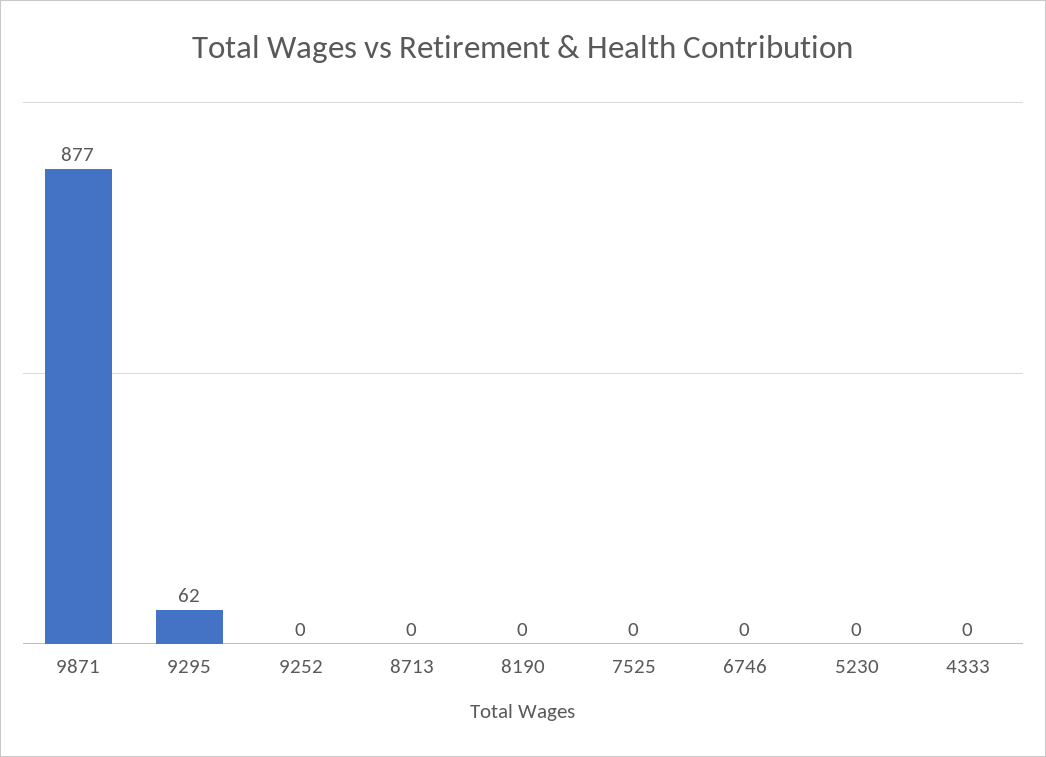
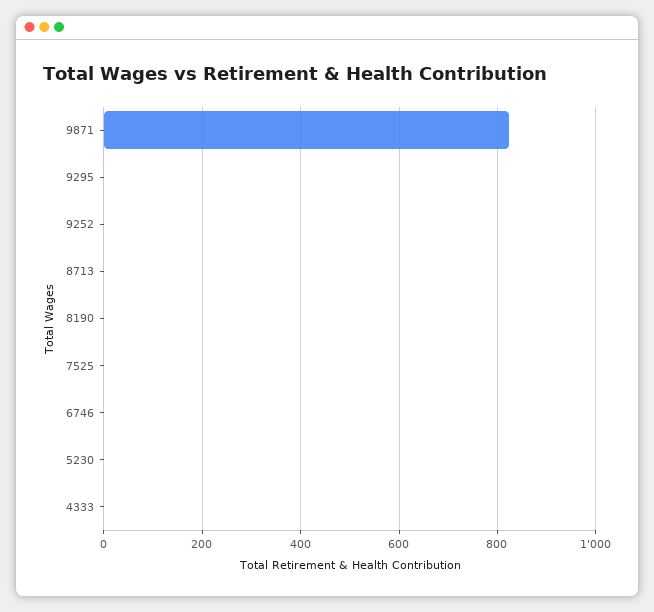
9871: 877 -> 820
9295: 62 -> 0

